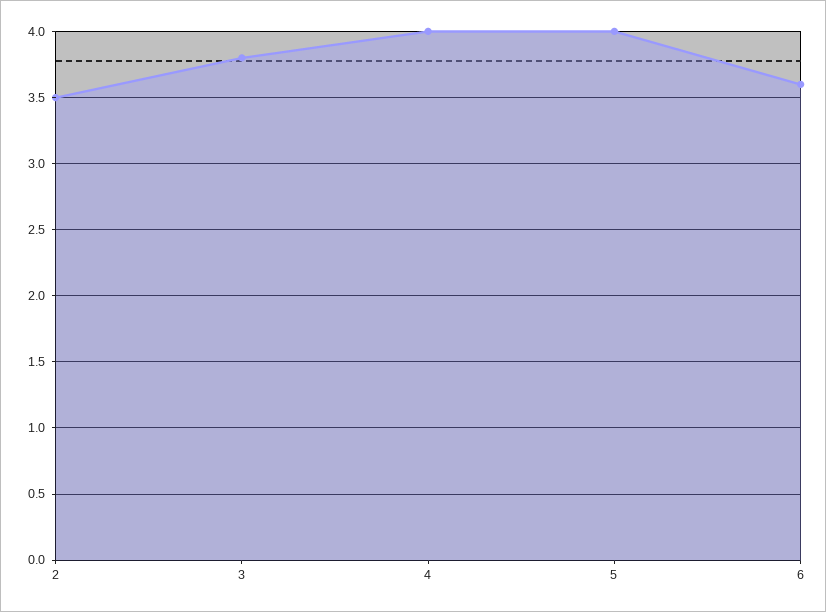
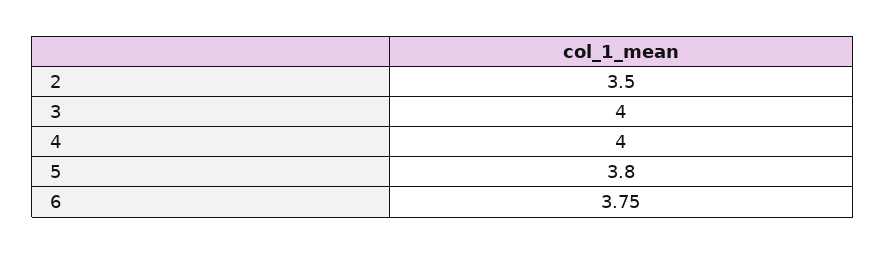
3: 3.8 -> 4
5: 4 -> 3.8
6: 3.6 -> 3.75

